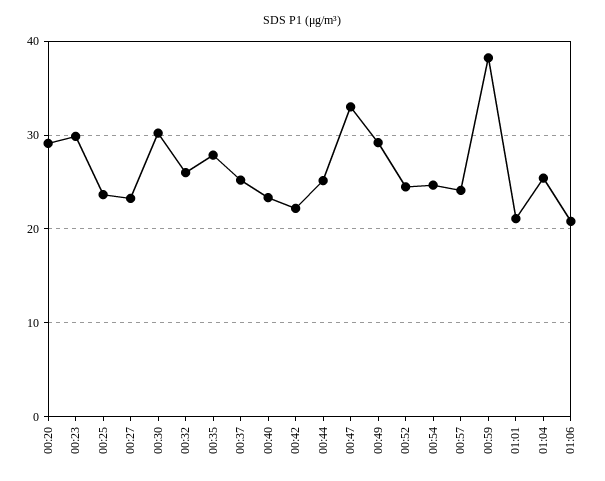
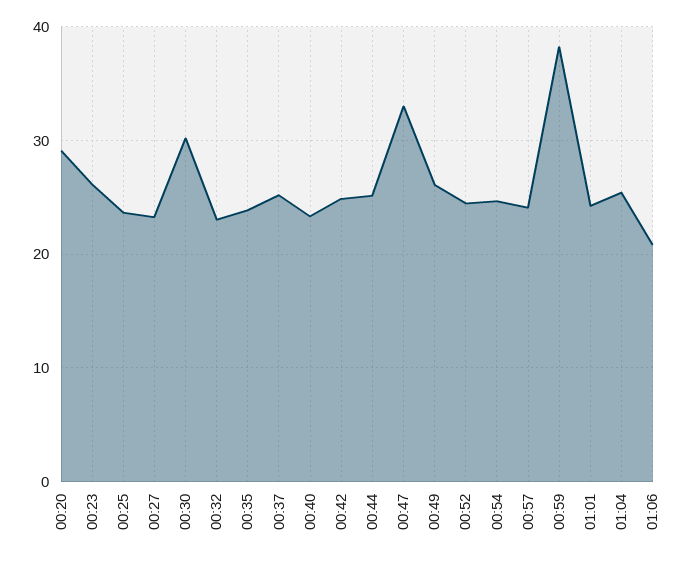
00:23: 30 -> 26
00:32: 26 -> 23
00:35: 28 -> 24
00:42: 22 -> 25
00:49: 29 -> 26
01:01: 21 -> 24

